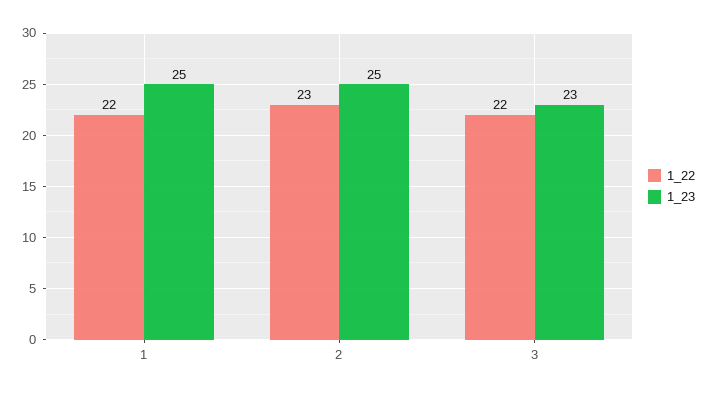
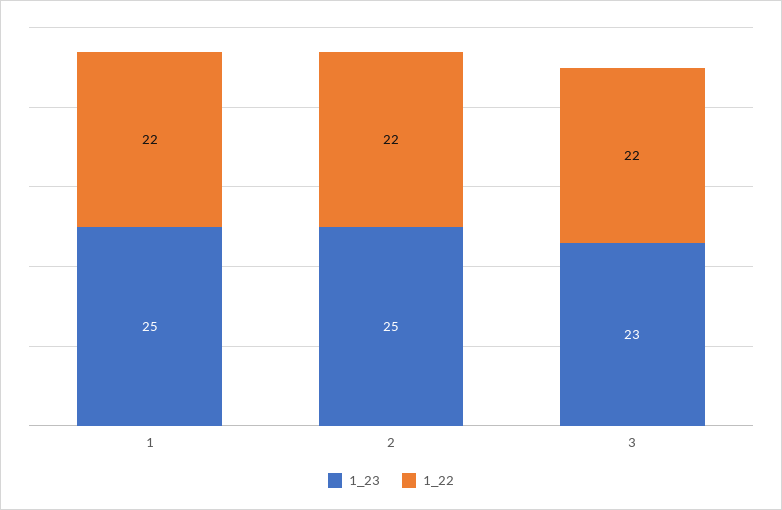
1_22, 2: 23 -> 22

